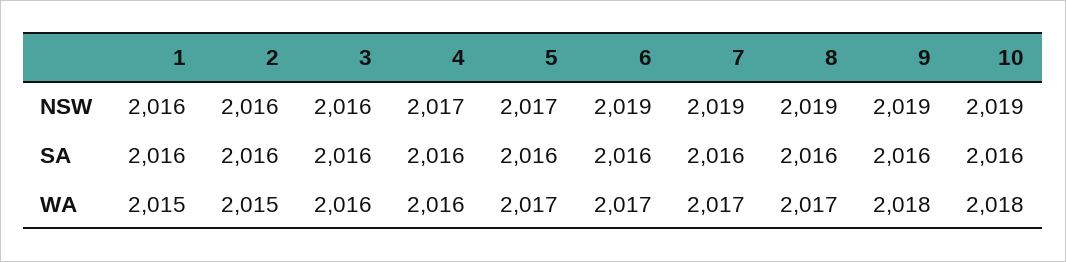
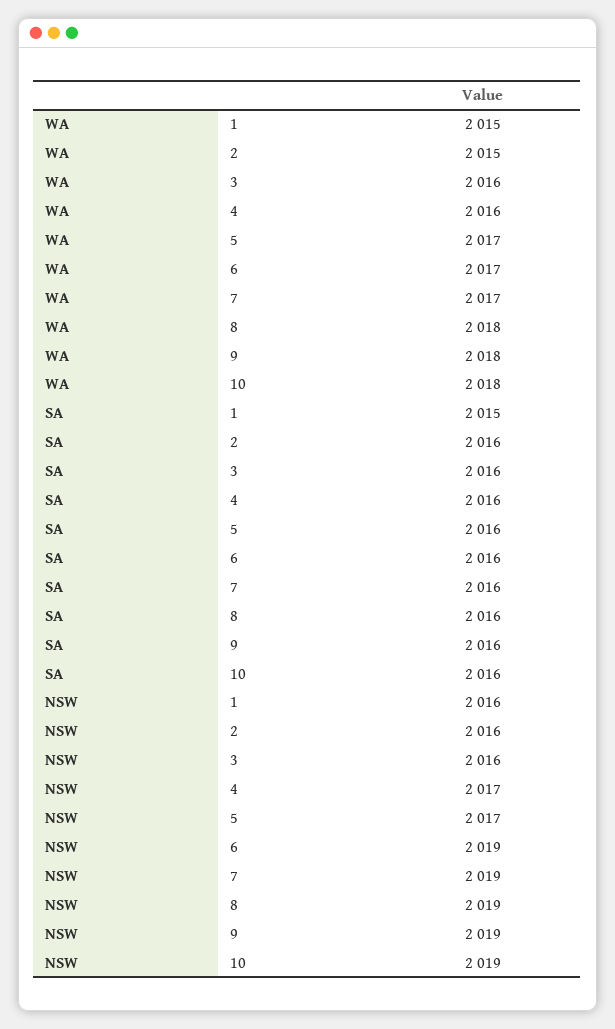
1, SA: 2016 -> 2015
8, WA: 2017 -> 2018

